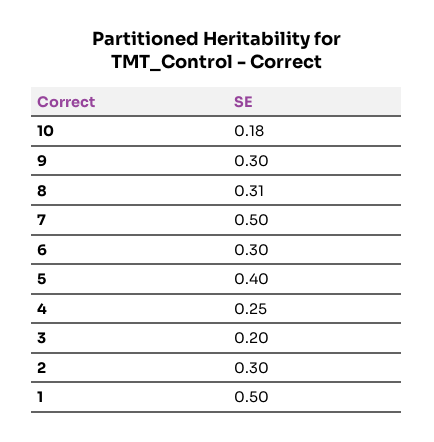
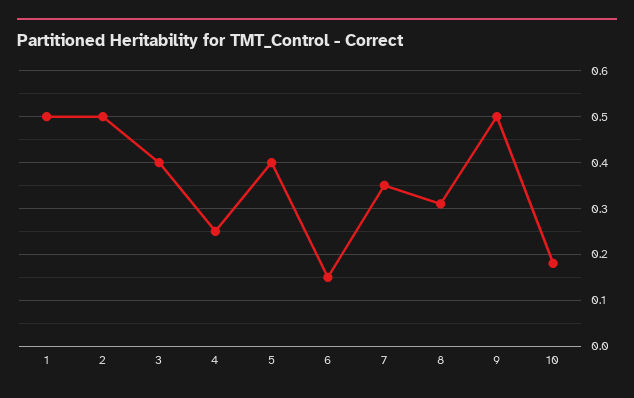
9: 0.3 -> 0.5
7: 0.5 -> 0.35
6: 0.3 -> 0.15
3: 0.2 -> 0.4
2: 0.3 -> 0.5

